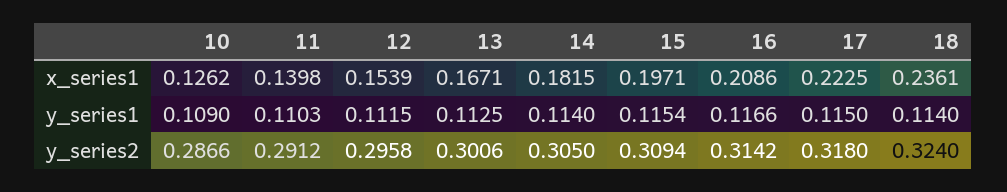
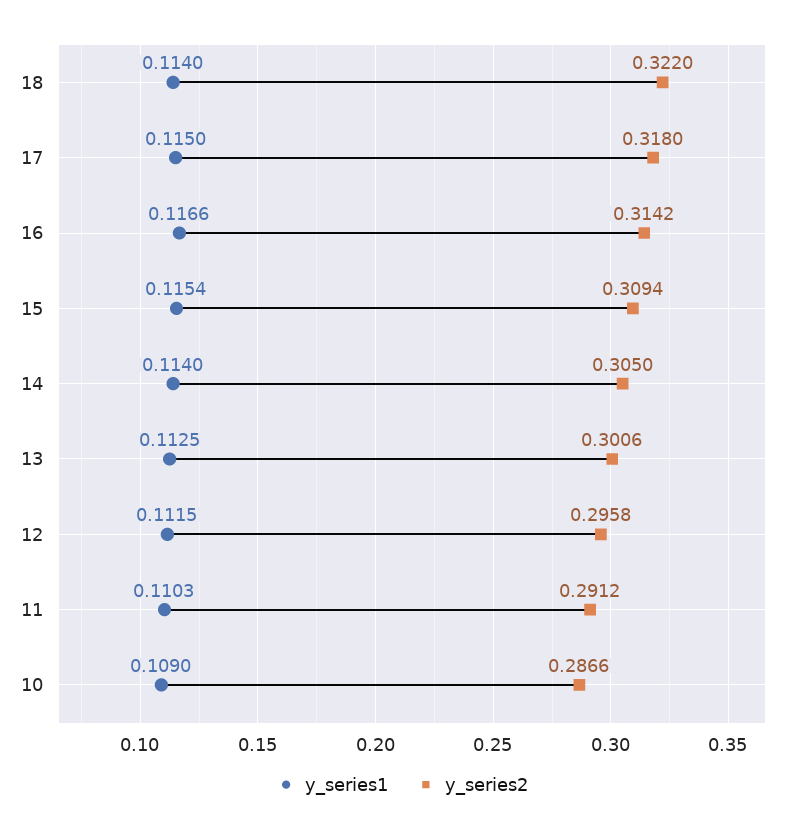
x_series1, 10: 0.1262 -> none
x_series1, 11: 0.1398 -> none
x_series1, 12: 0.1539 -> none
x_series1, 13: 0.1671 -> none
x_series1, 14: 0.1815 -> none
x_series1, 15: 0.1971 -> none
x_series1, 16: 0.2086 -> none
x_series1, 17: 0.2225 -> none
x_series1, 18: 0.2361 -> none
y_series2, 18: 0.324 -> 0.322

